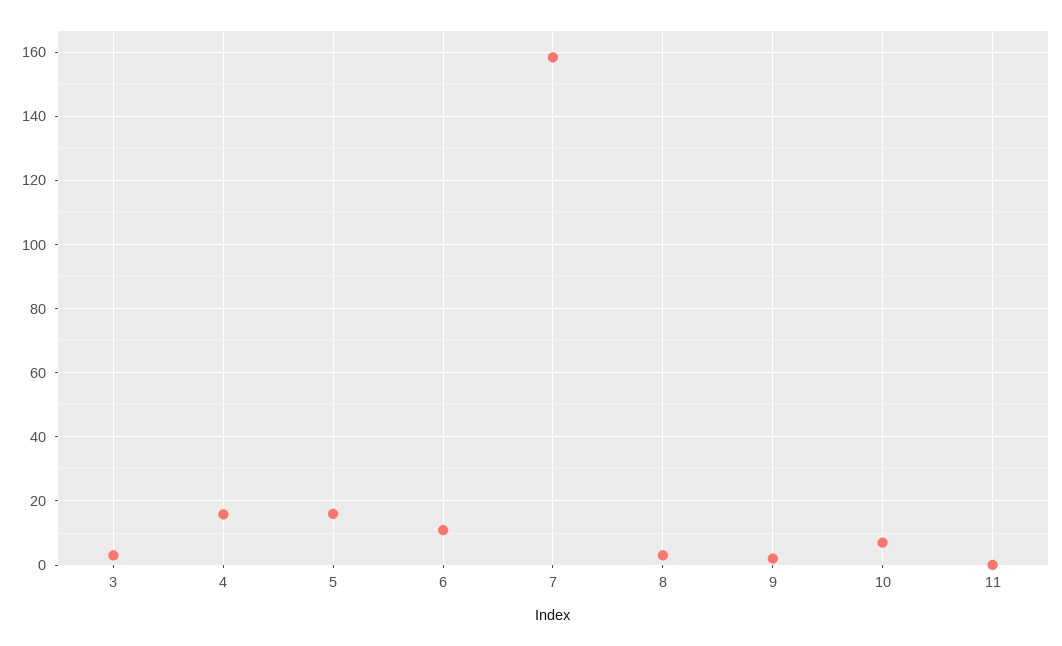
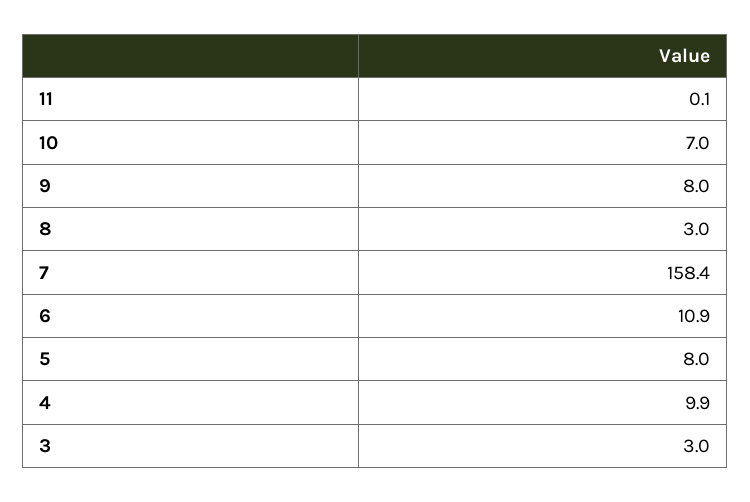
4: 16 -> 9.9
5: 16 -> 8
9: 2 -> 8

